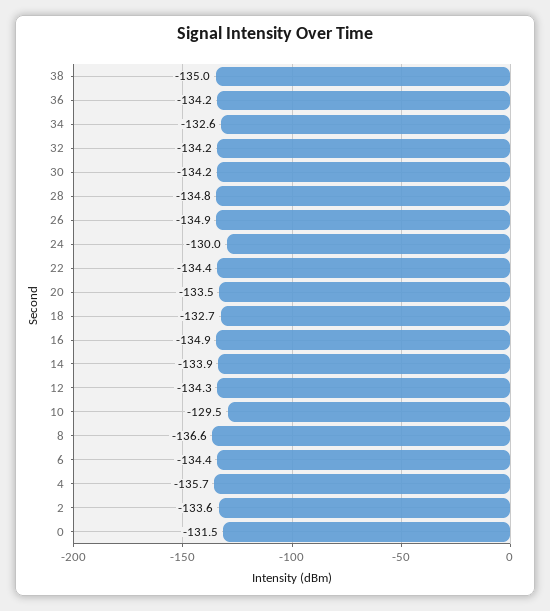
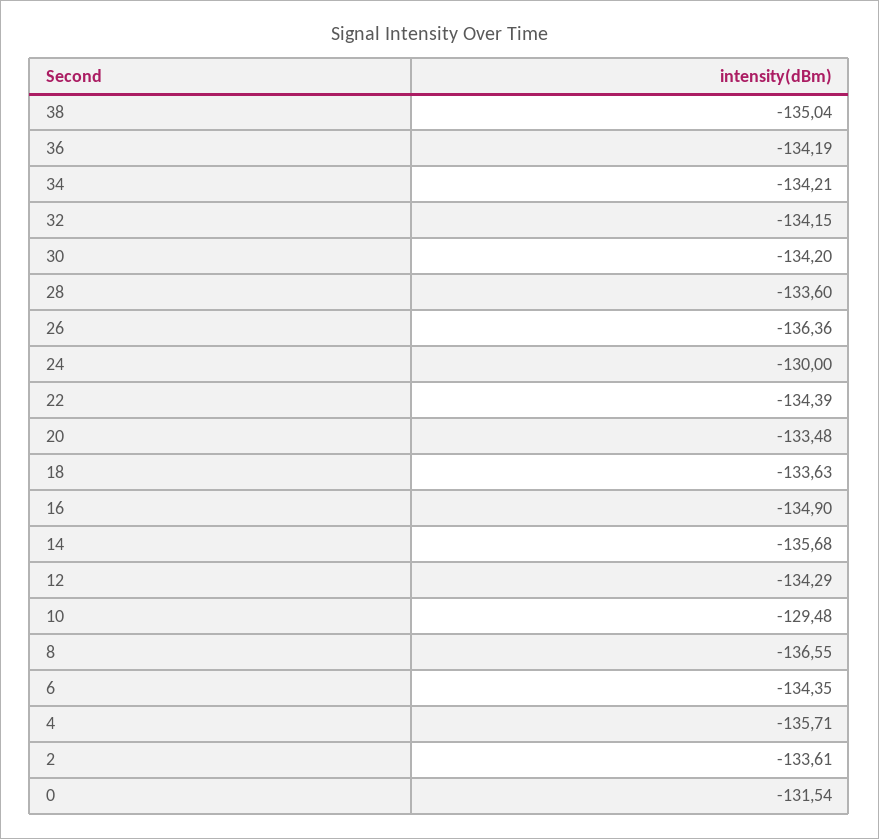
34: -132.6 -> -134.21
28: -134.8 -> -133.6
26: -134.9 -> -136.36
18: -132.7 -> -133.63
14: -133.9 -> -135.68

